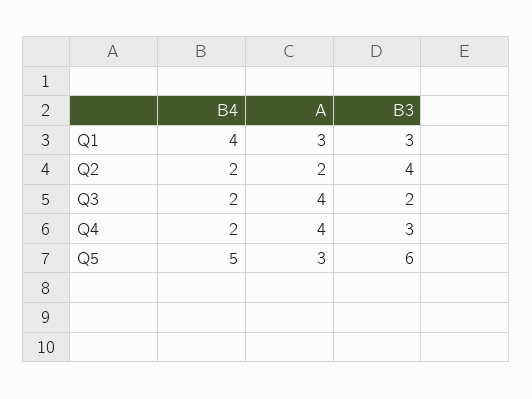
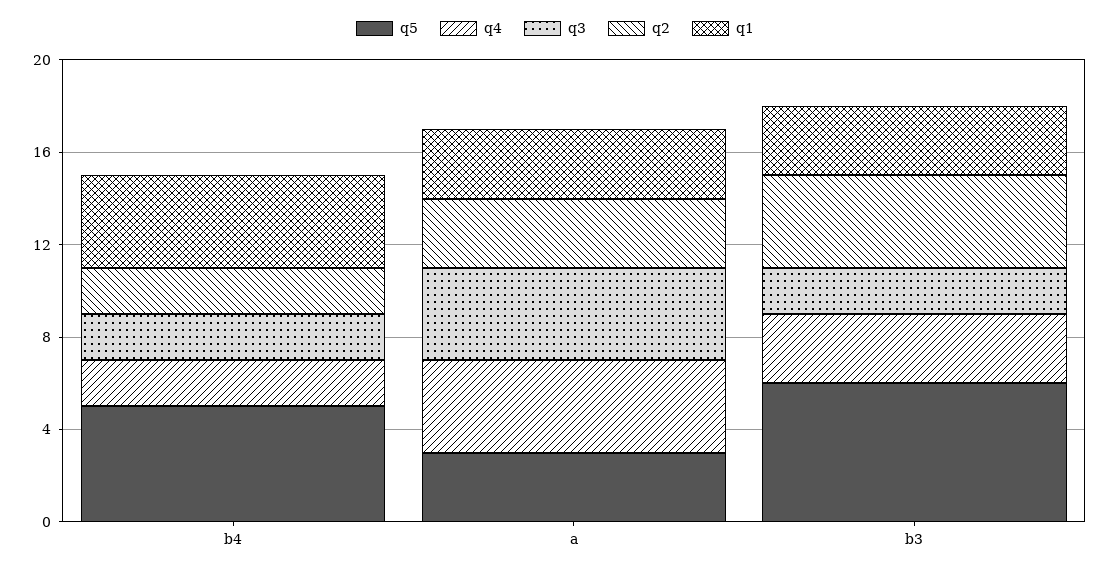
Q2, A: 2 -> 3

